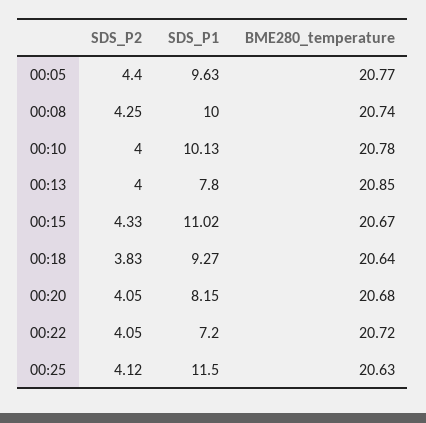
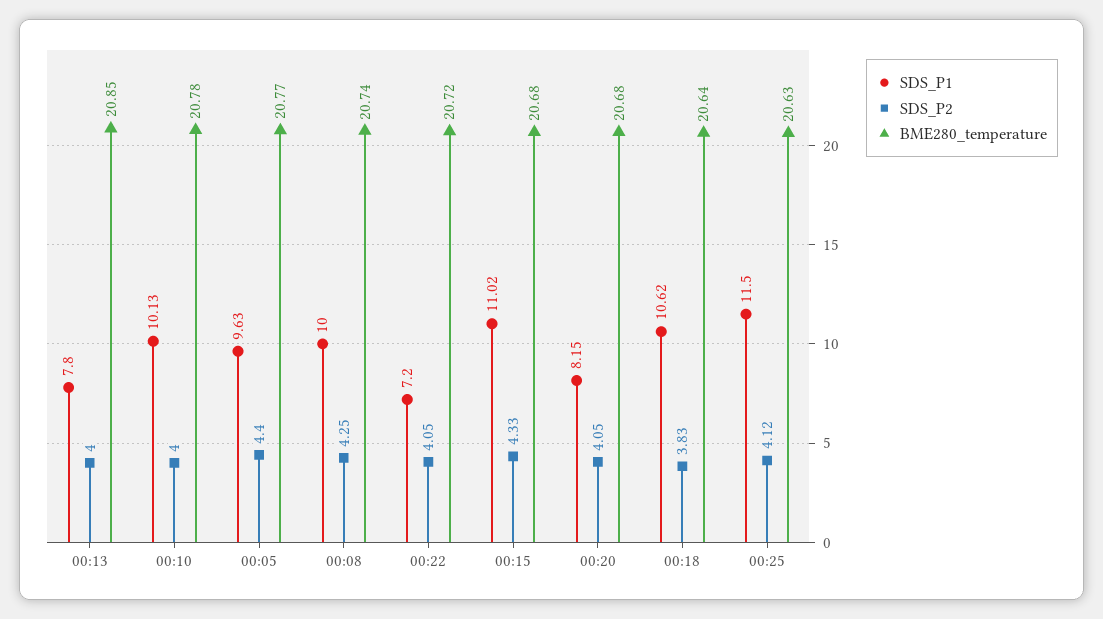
BME280_temperature, 00:15: 20.67 -> 20.68
SDS_P1, 00:18: 9.27 -> 10.62

